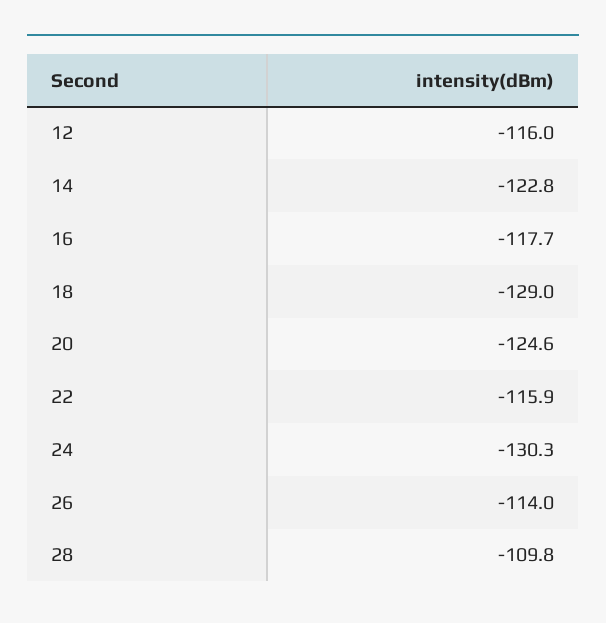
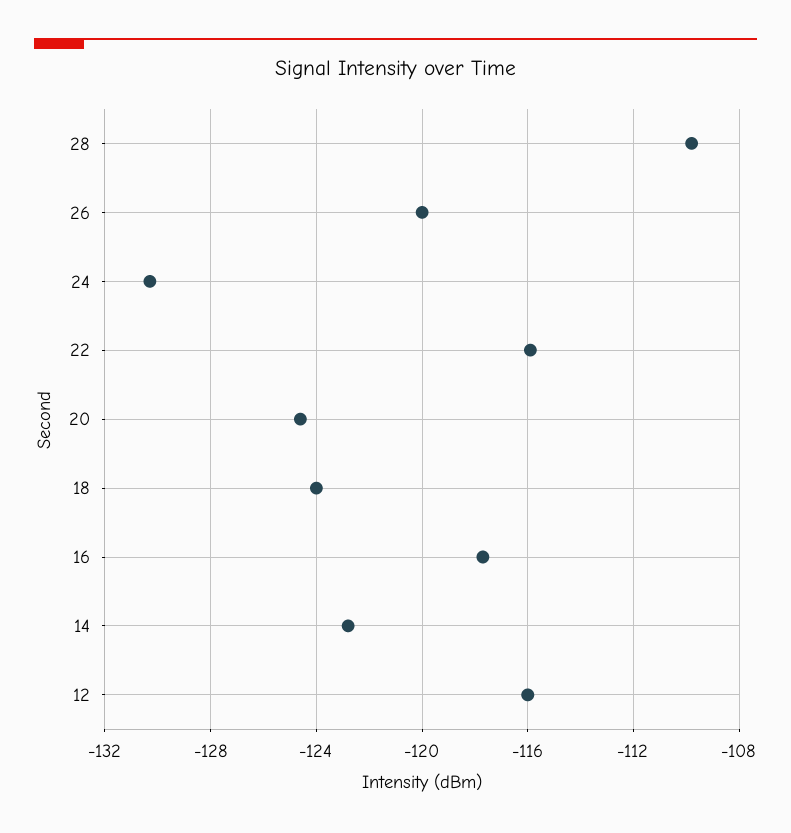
18: -129 -> -124
26: -114 -> -120

